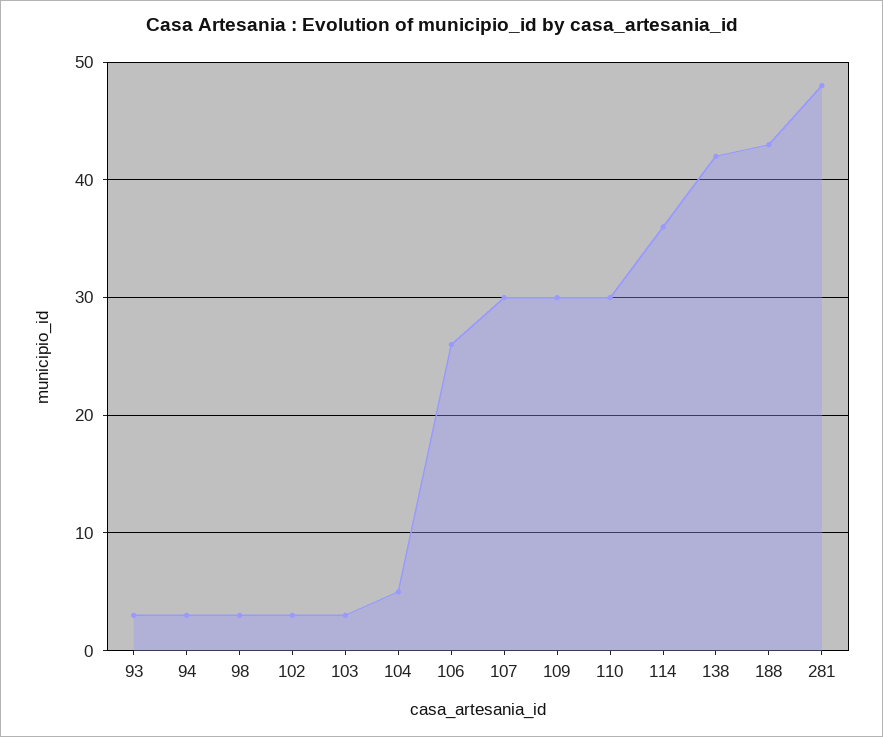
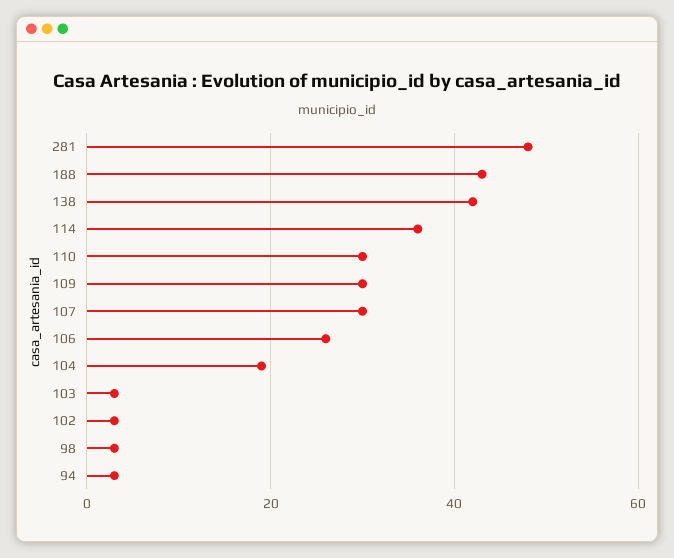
93: 3 -> none
104: 5 -> 20

